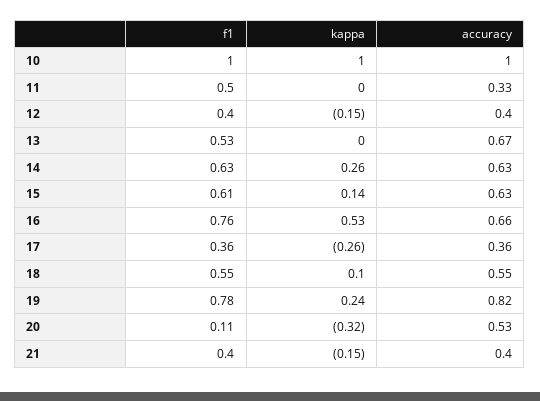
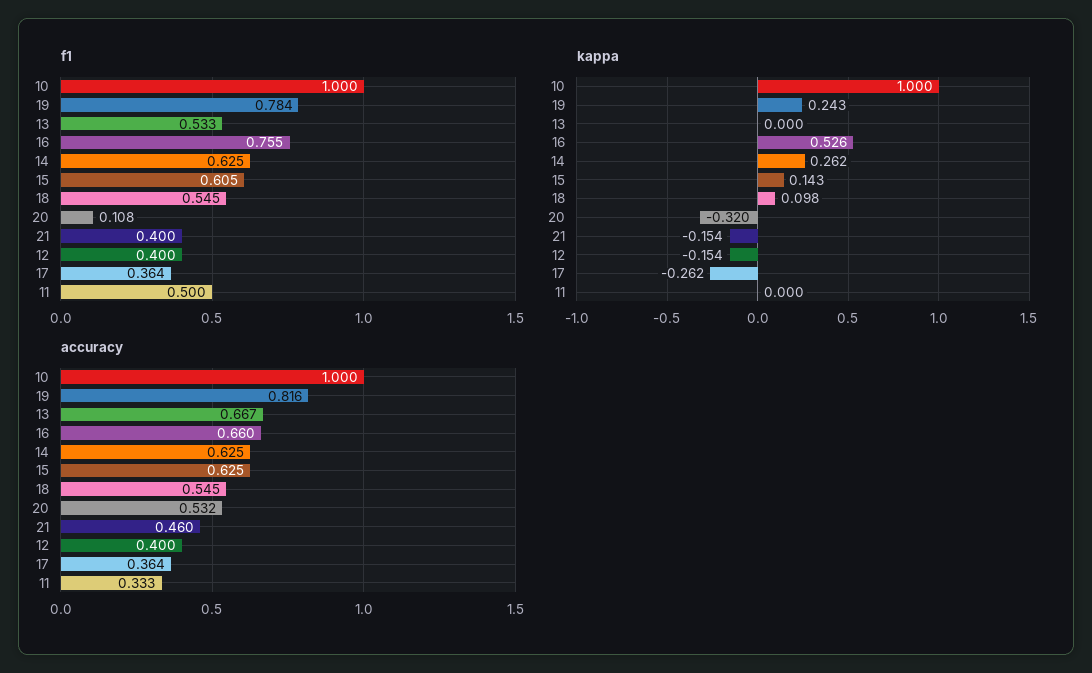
accuracy, 21: 0.4 -> 0.46

